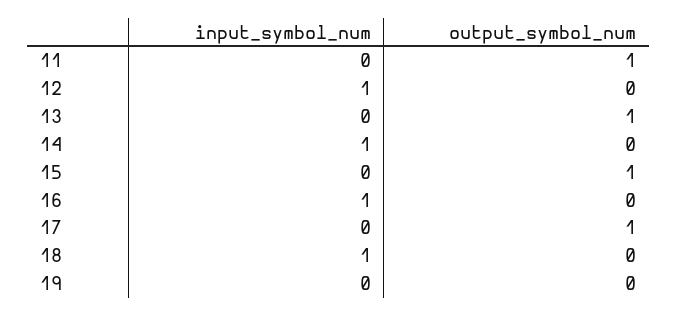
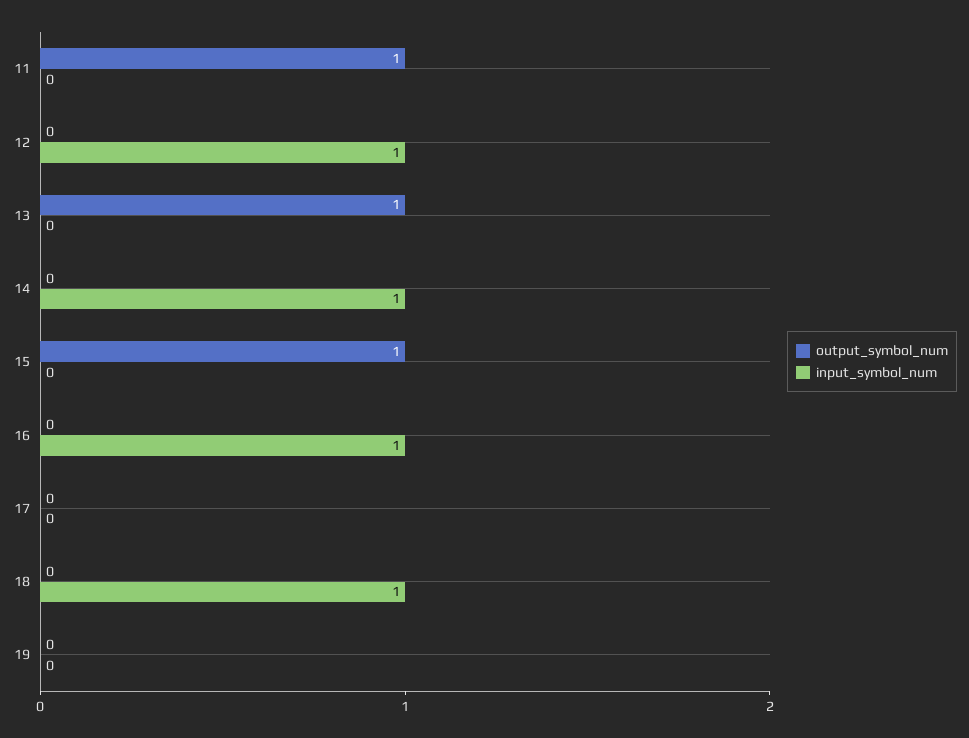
output_symbol_num, 17: 1 -> 0

